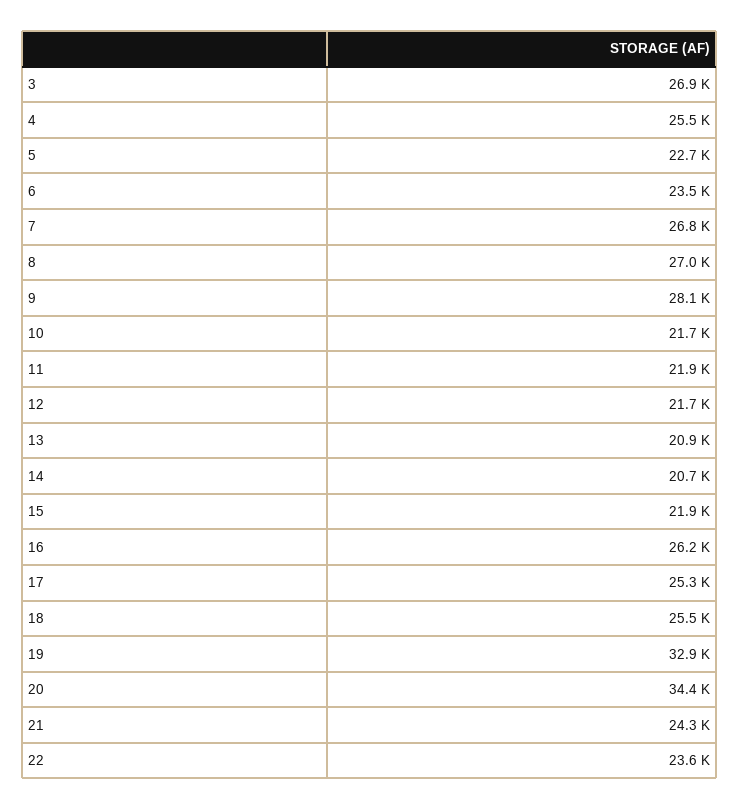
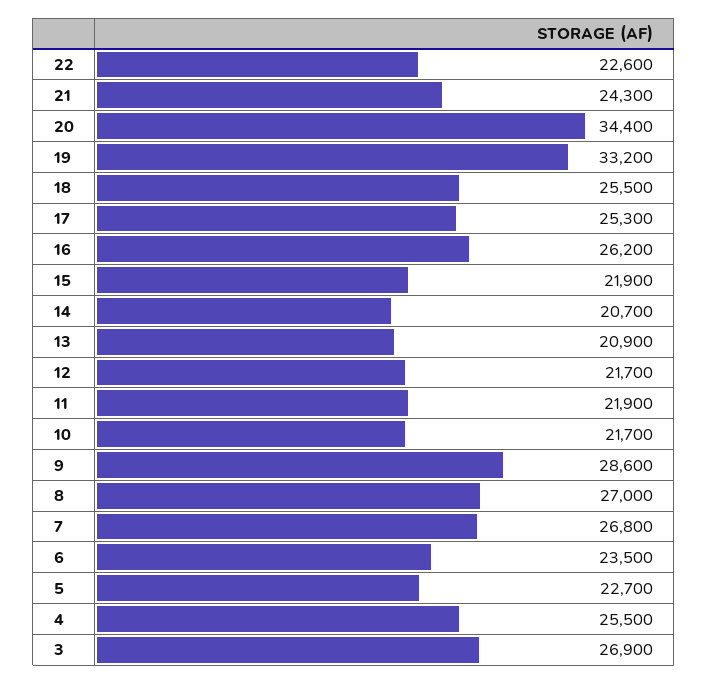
9: 28100 -> 28600
19: 32900 -> 33200
22: 23600 -> 22600

